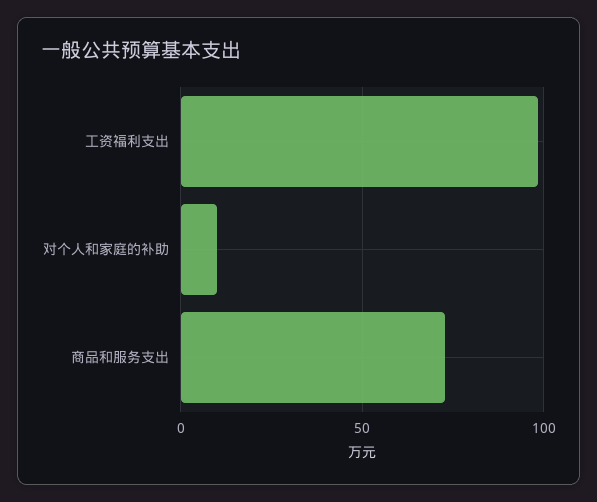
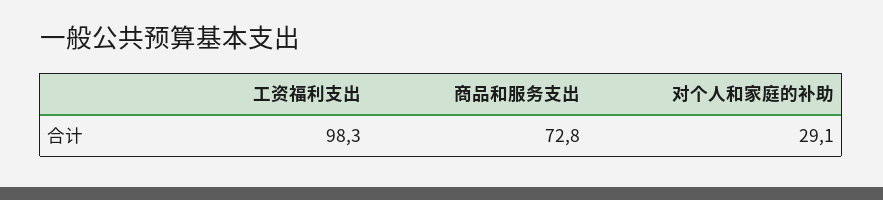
对个人和家庭的补助: 10 -> 29.1

